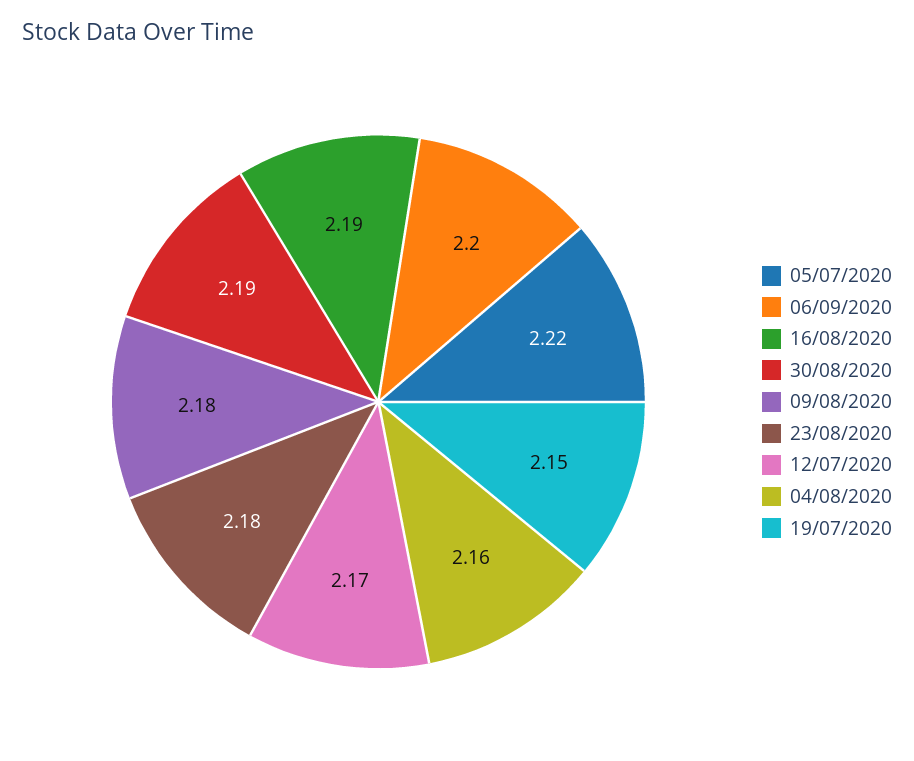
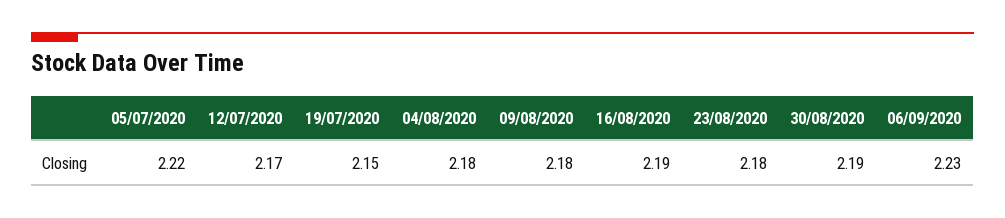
06/09/2020: 2.2 -> 2.23
04/08/2020: 2.16 -> 2.18

